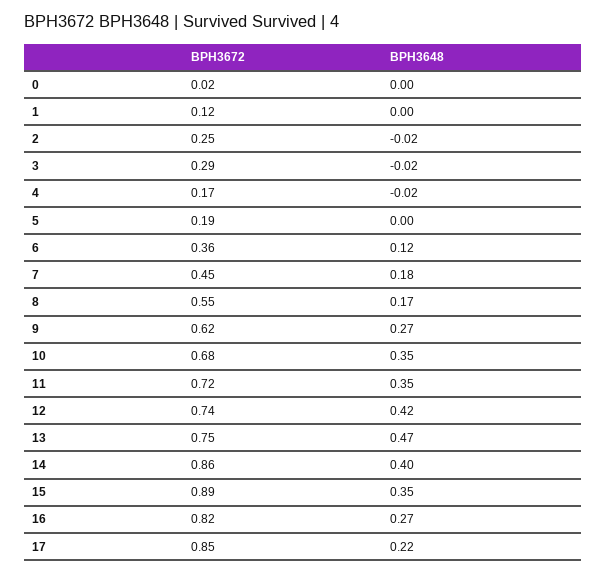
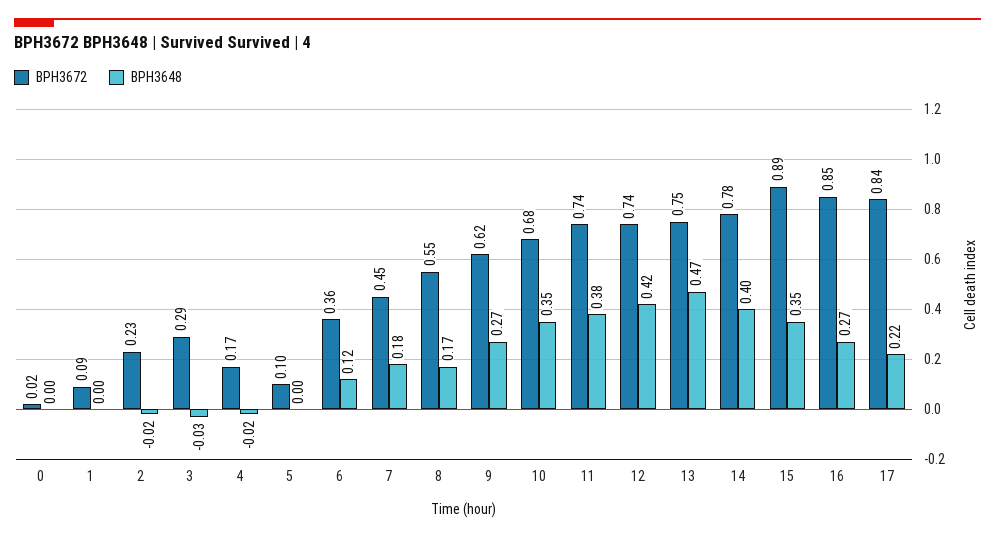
BPH3672, 1: 0.12 -> 0.09
BPH3672, 2: 0.25 -> 0.23
BPH3648, 3: -0.02 -> -0.03
BPH3672, 5: 0.19 -> 0.1
BPH3672, 11: 0.72 -> 0.74
BPH3648, 11: 0.35 -> 0.38
BPH3672, 14: 0.86 -> 0.78
BPH3672, 16: 0.82 -> 0.85
BPH3672, 17: 0.85 -> 0.84

